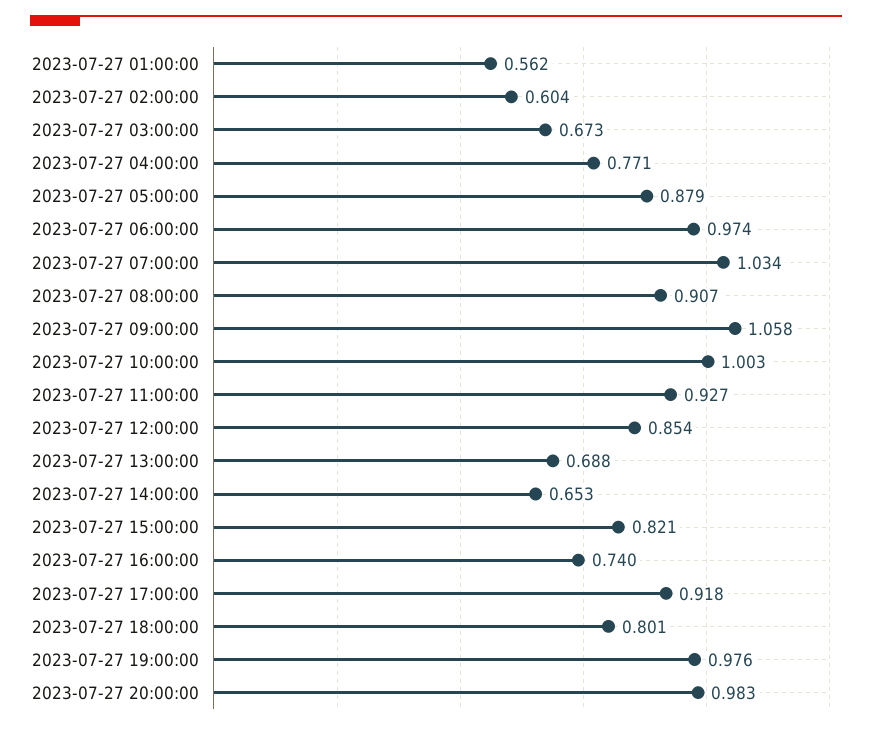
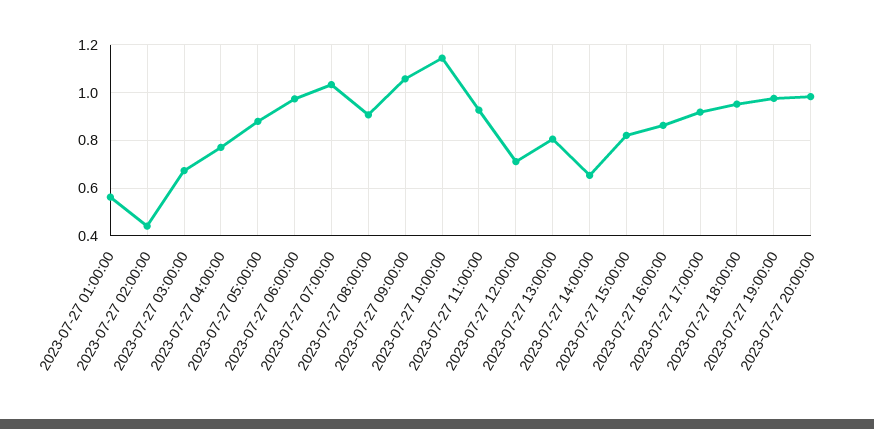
2023-07-27 02:00:00: 0.604 -> 0.45
2023-07-27 10:00:00: 1.003 -> 1.15
2023-07-27 12:00:00: 0.854 -> 0.7
2023-07-27 13:00:00: 0.688 -> 0.8
2023-07-27 16:00:00: 0.74 -> 0.85
2023-07-27 18:00:00: 0.801 -> 0.95

